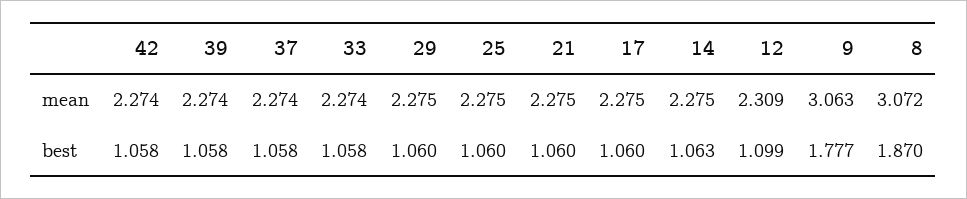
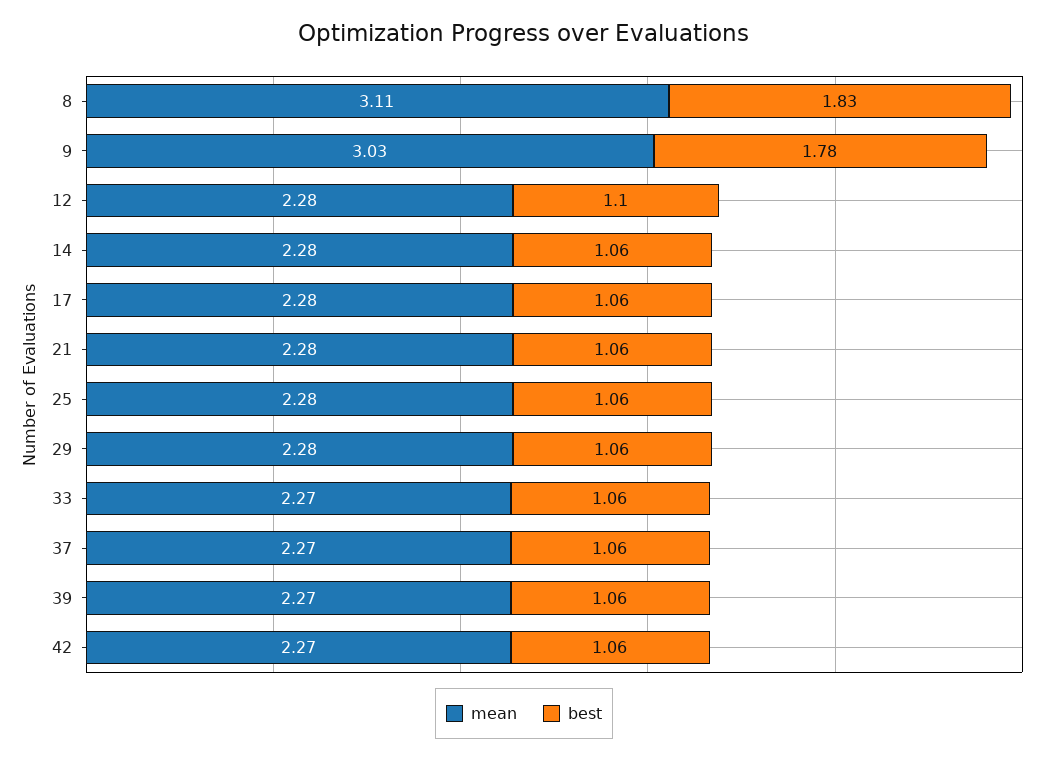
mean, 12: 2.309 -> 2.28
mean, 9: 3.063 -> 3.03
mean, 8: 3.072 -> 3.11
best, 8: 1.87 -> 1.83

